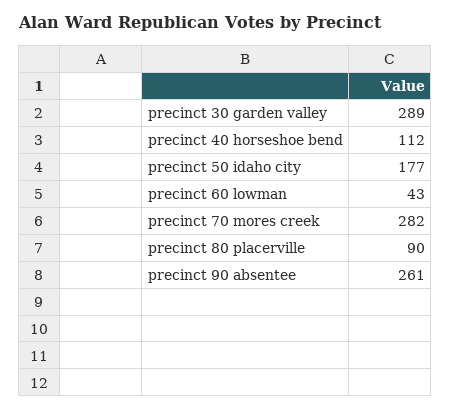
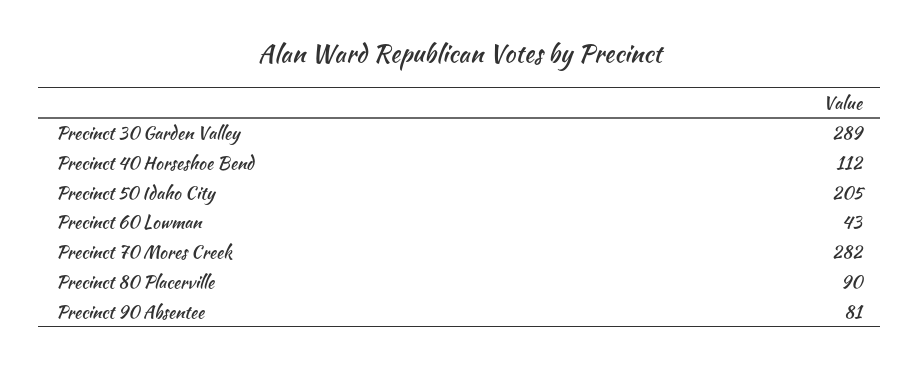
precinct 50 idaho city: 177 -> 205
precinct 90 absentee: 261 -> 81

